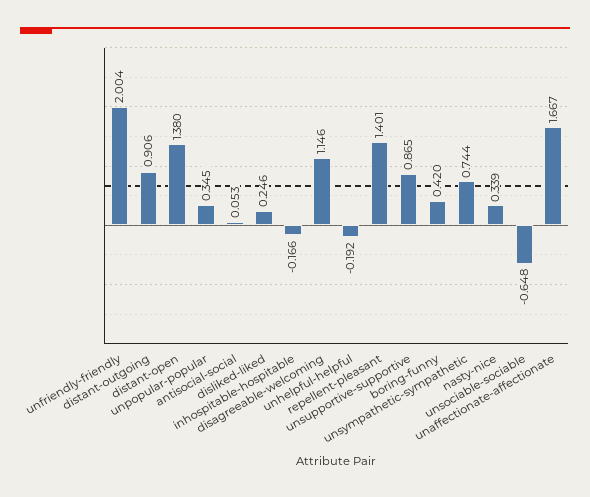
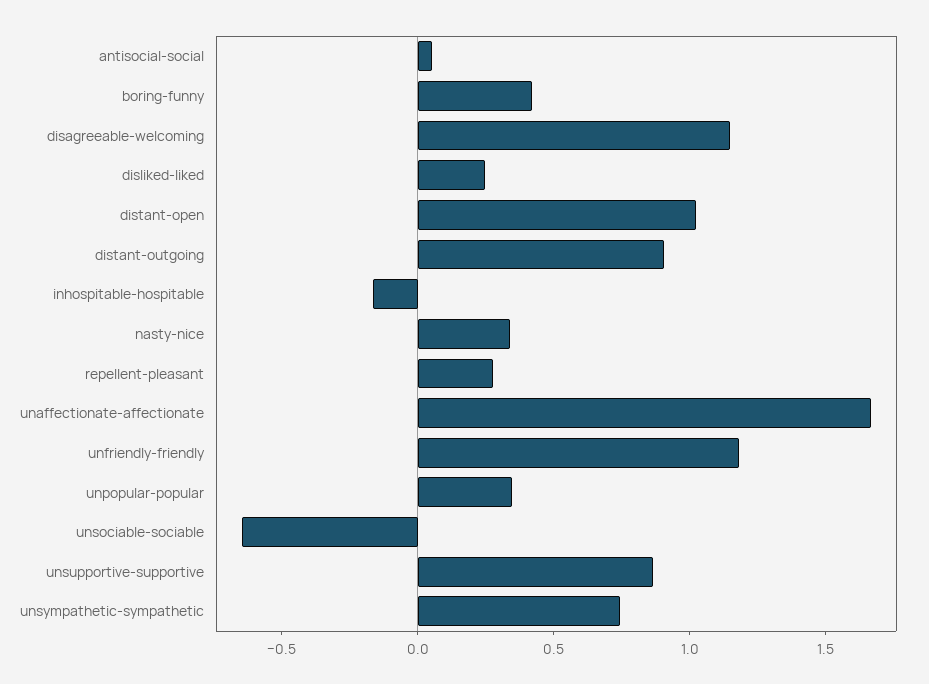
unfriendly-friendly: 2.004 -> 1.2
distant-open: 1.38 -> 1
unhelpful-helpful: -0.192 -> none
repellent-pleasant: 1.401 -> 0.3

